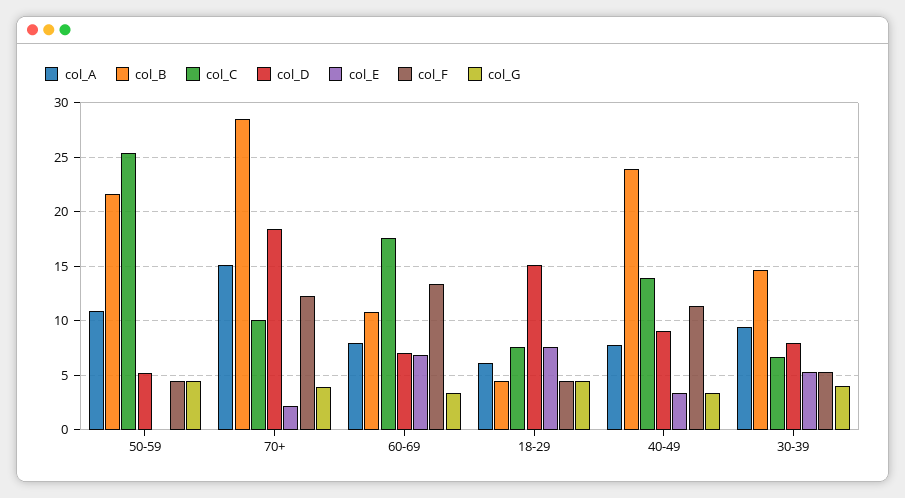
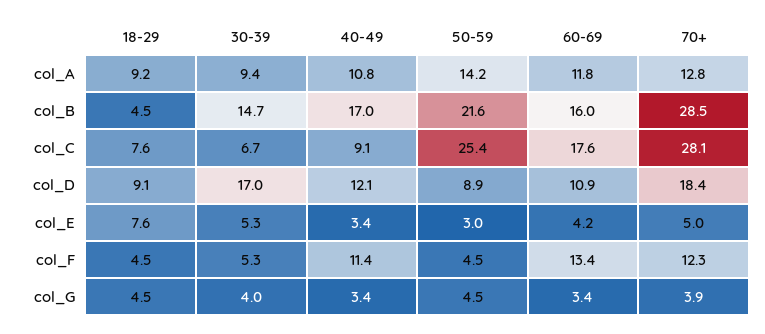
col_A, 50-59: 11 -> 14.2
col_D, 50-59: 5 -> 8.9
col_E, 50-59: 0 -> 3
col_A, 70+: 15 -> 12.8
col_C, 70+: 10 -> 28.1
col_E, 70+: 2 -> 5
col_A, 60-69: 8 -> 11.8
col_B, 60-69: 11 -> 16
col_D, 60-69: 7 -> 10.9
col_E, 60-69: 7 -> 4.2
col_A, 18-29: 6 -> 9.2
col_D, 18-29: 15 -> 9.1
col_A, 40-49: 8 -> 10.8
col_B, 40-49: 24 -> 17
col_C, 40-49: 14 -> 9.1
col_D, 40-49: 9 -> 12.1
col_D, 30-39: 8 -> 17

